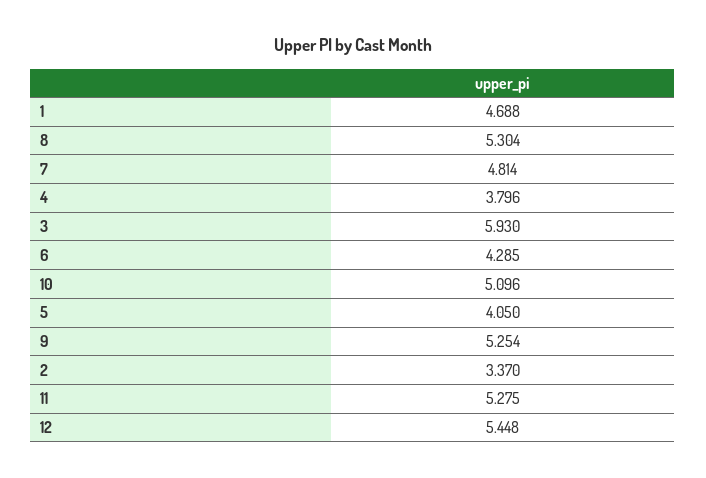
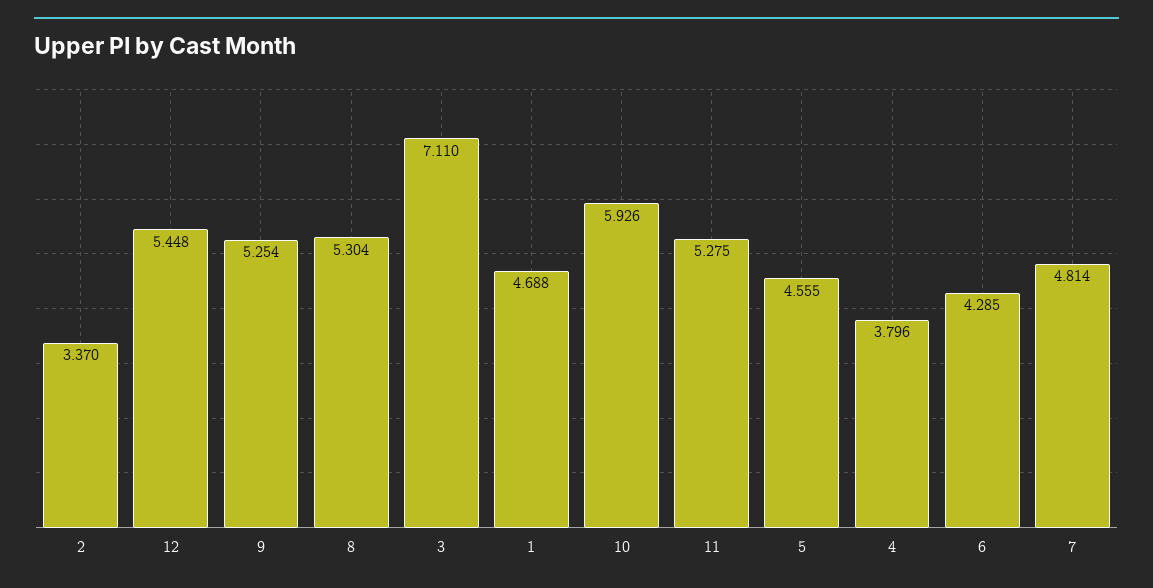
3: 5.93 -> 7.11
10: 5.096 -> 5.926
5: 4.05 -> 4.555

